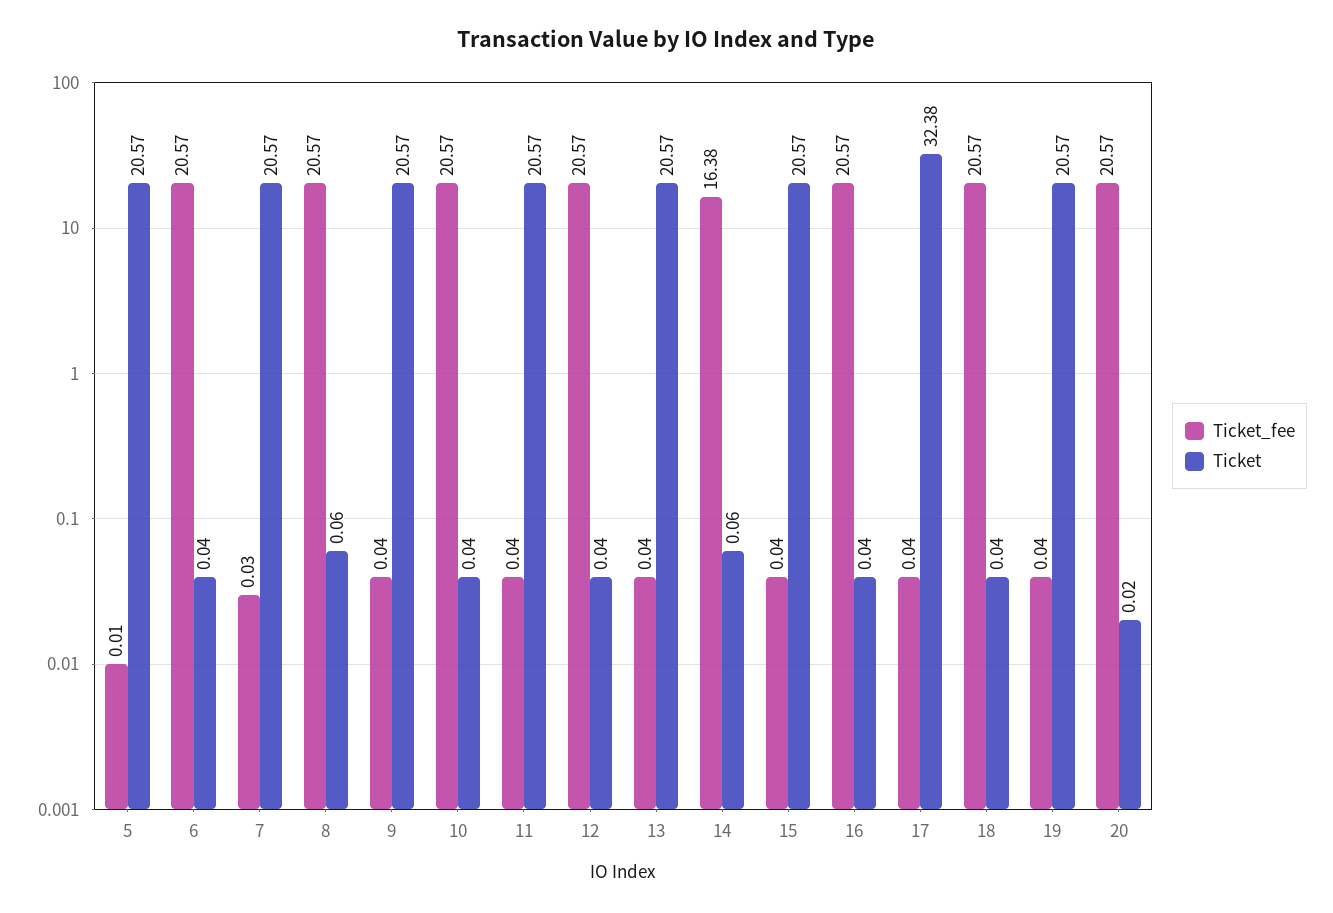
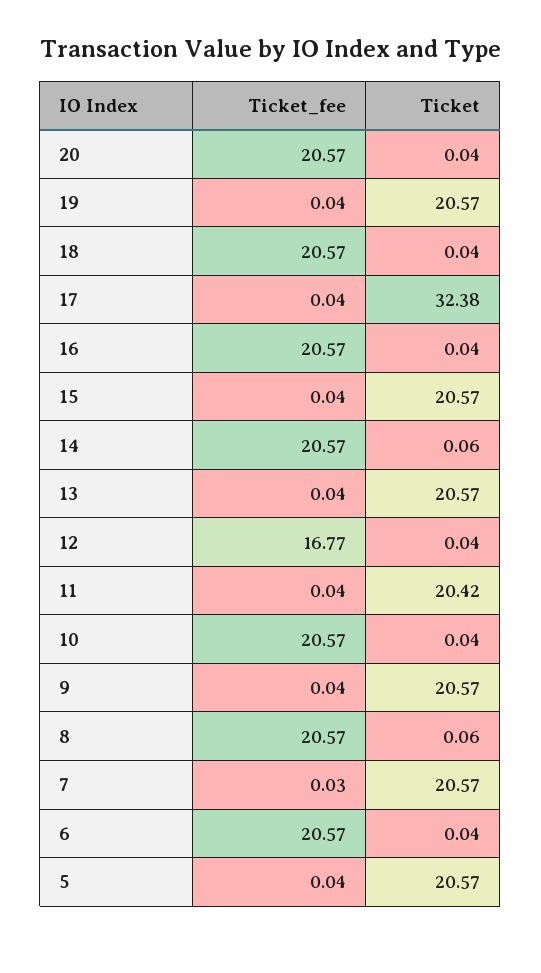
Ticket_fee, 5: 0.01 -> 0.04
Ticket, 11: 20.57 -> 20.42
Ticket_fee, 12: 20.57 -> 16.77
Ticket_fee, 14: 16.38 -> 20.57
Ticket, 20: 0.02 -> 0.04

